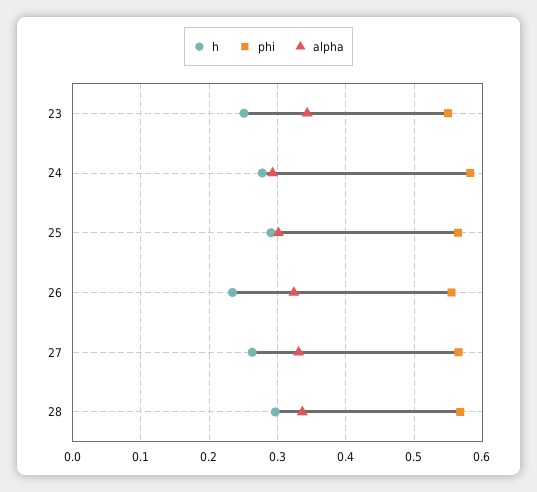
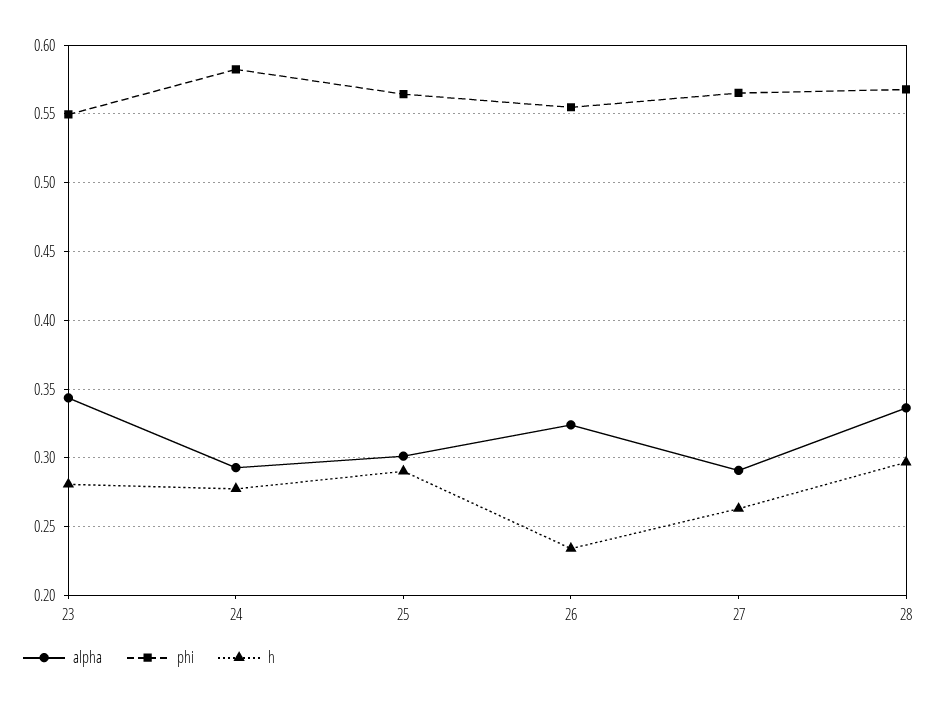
h, 23: 0.25 -> 0.28
alpha, 27: 0.33 -> 0.29

